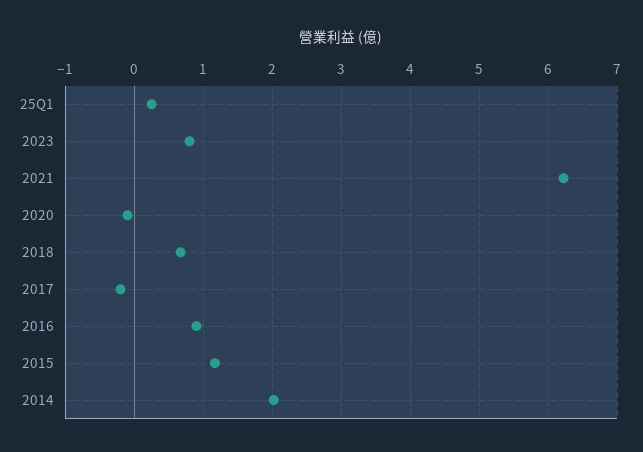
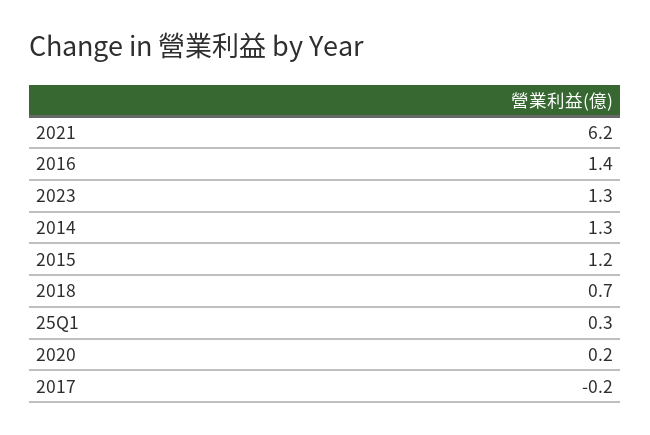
2023: 0.8 -> 1.3
2020: -0.1 -> 0.2
2016: 0.9 -> 1.4
2014: 2 -> 1.3

